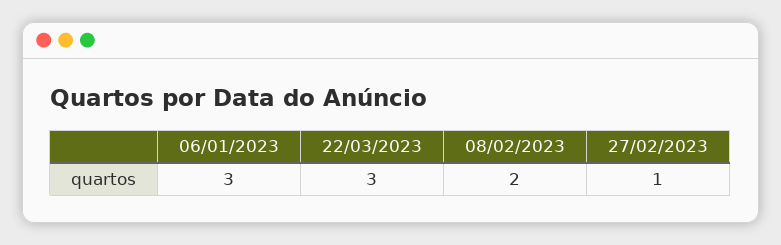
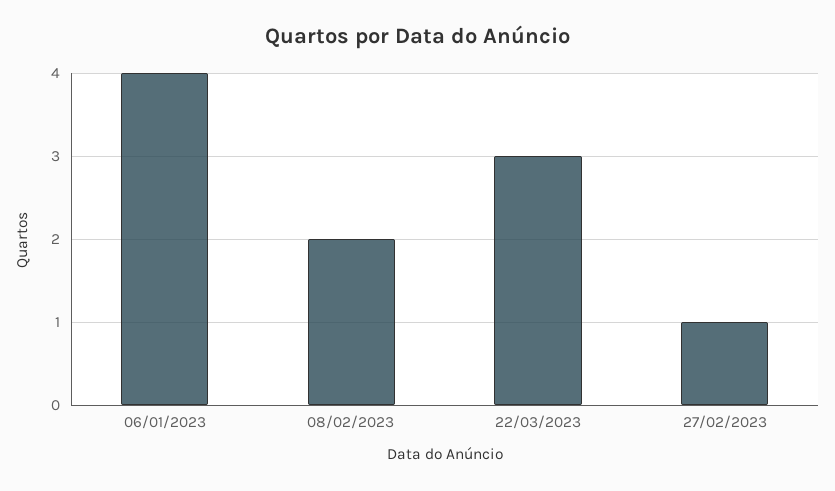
06/01/2023: 3 -> 4

